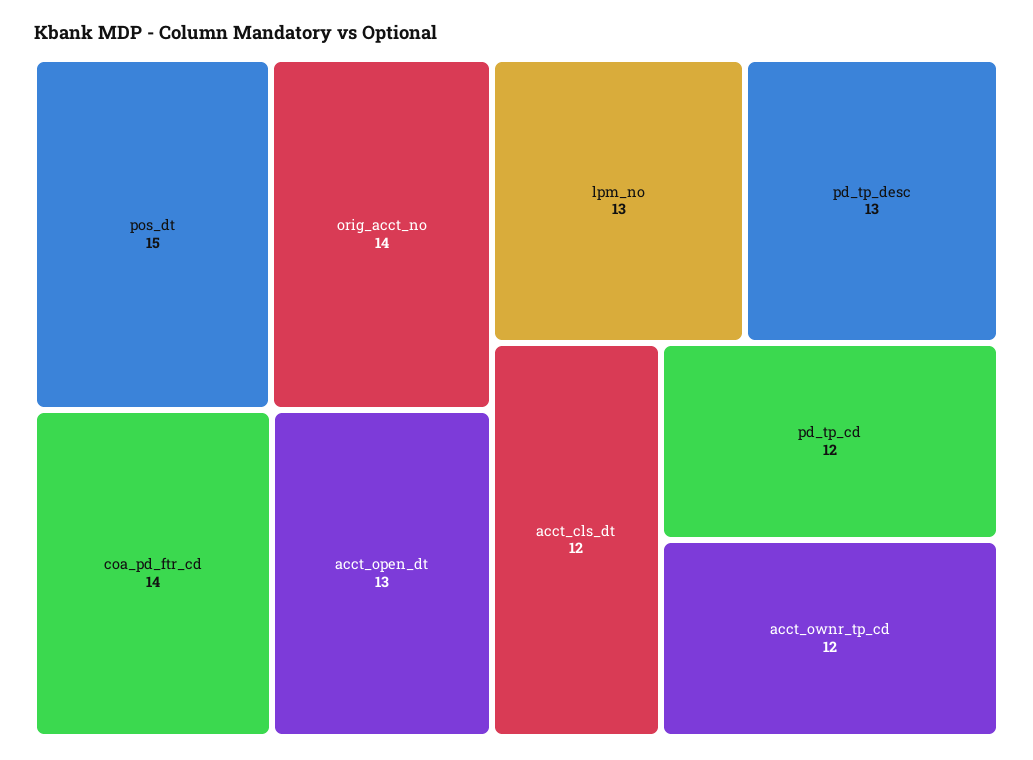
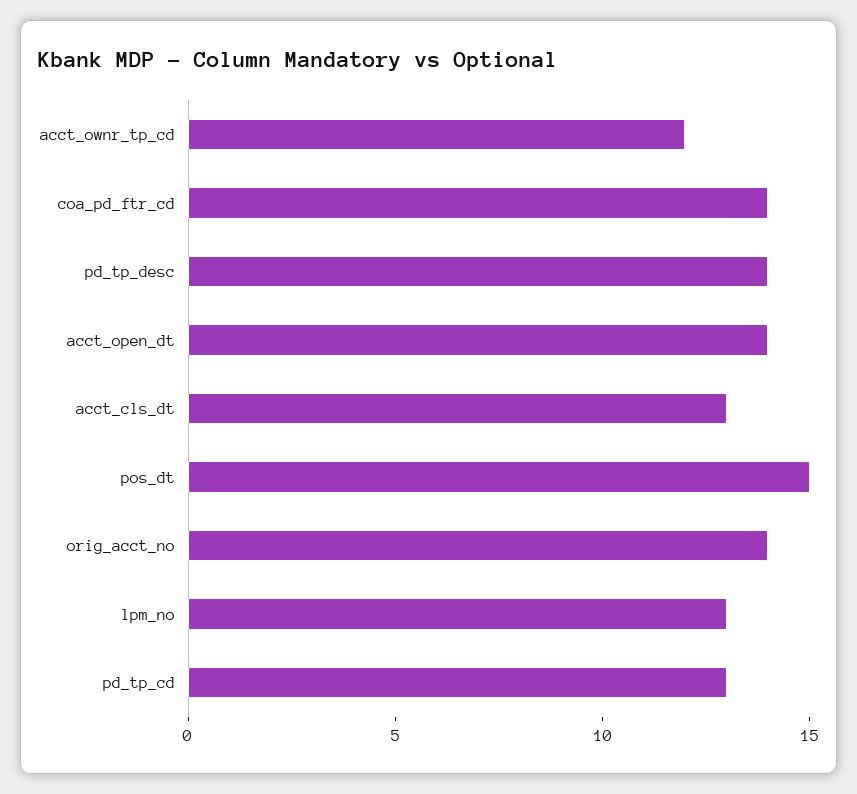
acct_open_dt: 13 -> 14
pd_tp_desc: 13 -> 14
acct_cls_dt: 12 -> 13
pd_tp_cd: 12 -> 13

